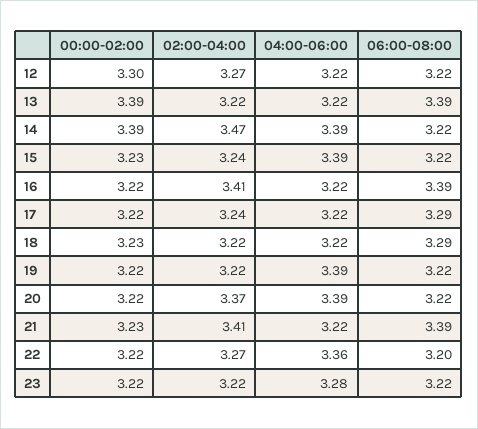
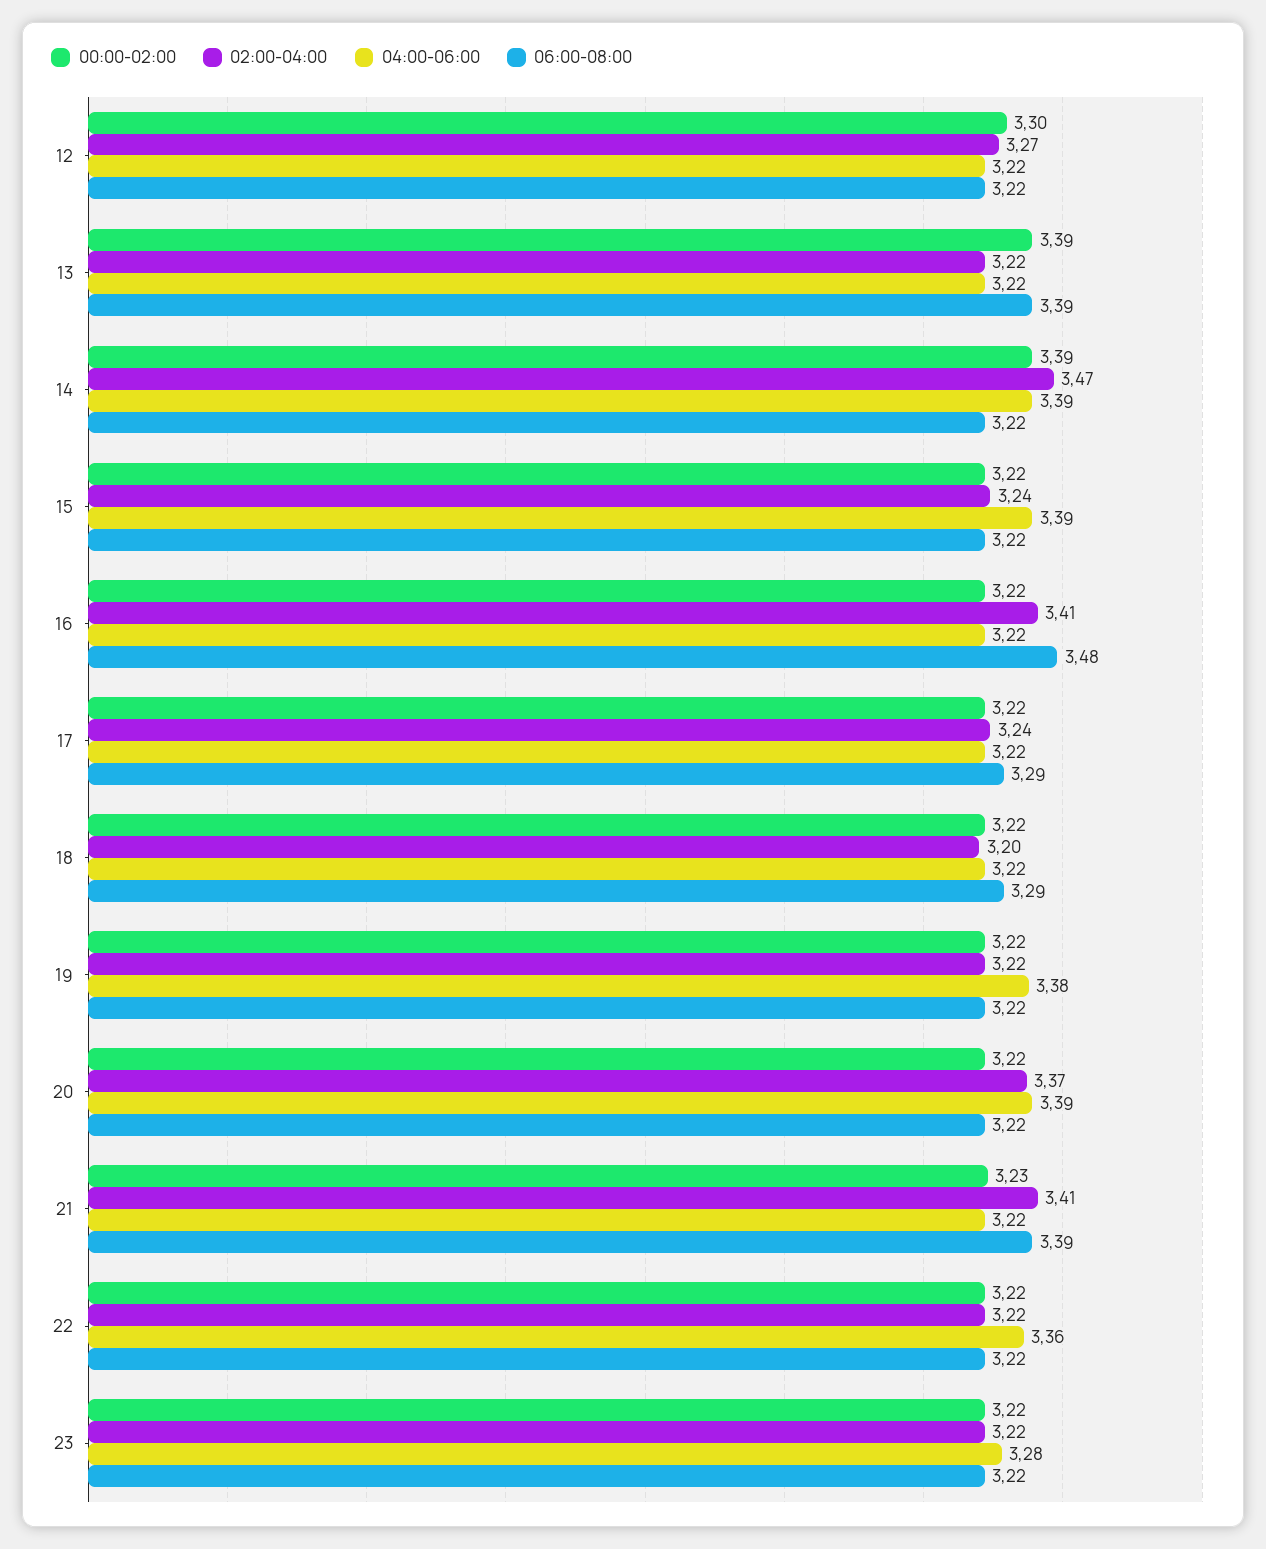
00:00-02:00, 15: 3.23 -> 3.22
06:00-08:00, 16: 3.39 -> 3.48
00:00-02:00, 18: 3.23 -> 3.22
02:00-04:00, 18: 3.22 -> 3.2
04:00-06:00, 19: 3.39 -> 3.38
02:00-04:00, 22: 3.27 -> 3.22
06:00-08:00, 22: 3.2 -> 3.22

